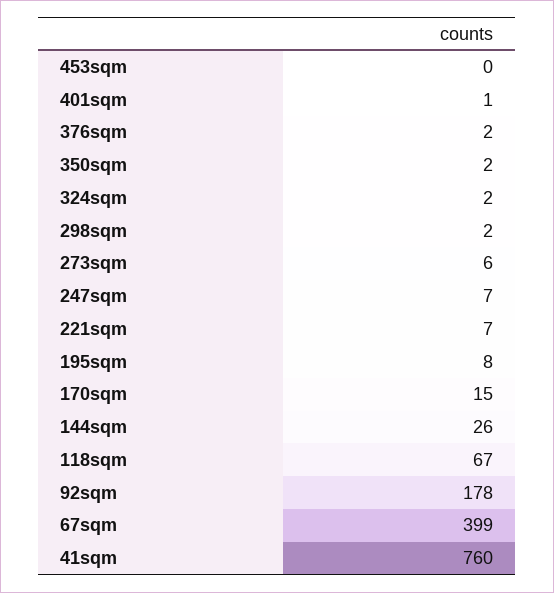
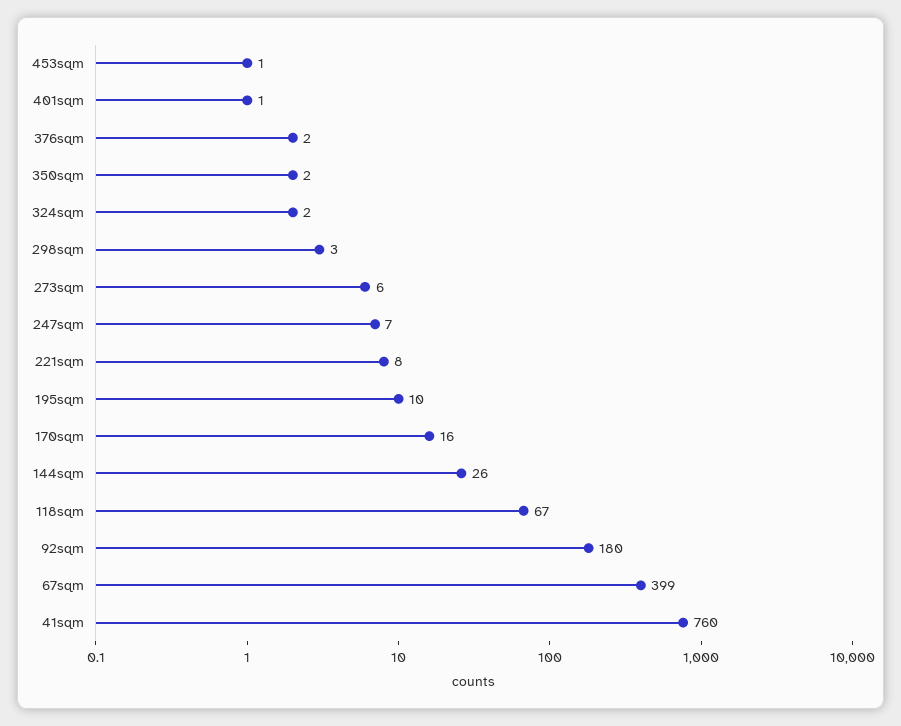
453sqm: 0 -> 1
298sqm: 2 -> 3
221sqm: 7 -> 8
195sqm: 8 -> 10
170sqm: 15 -> 16
92sqm: 178 -> 180

